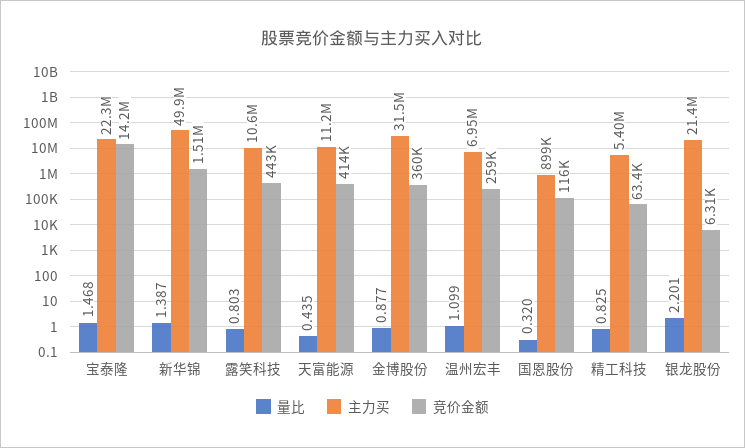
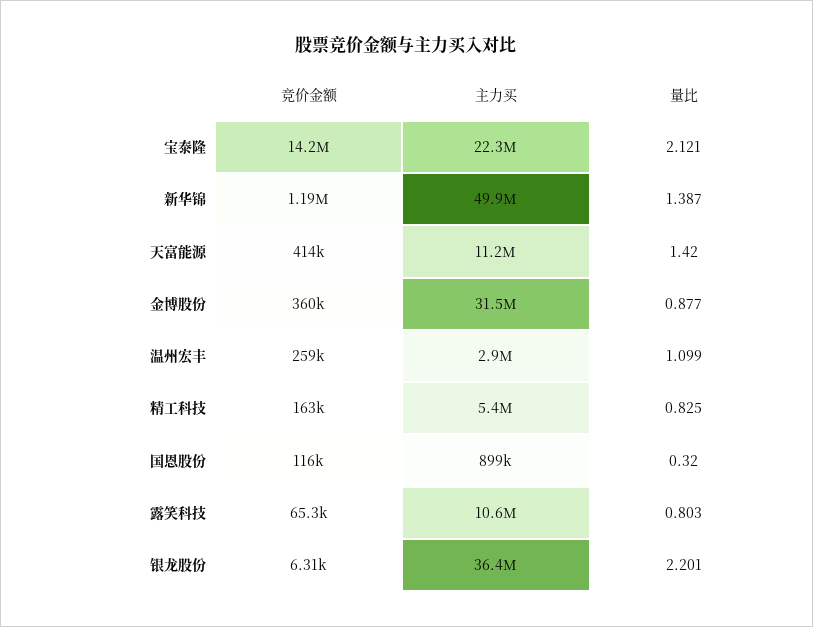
量比, 宝泰隆: 1.468 -> 2.121
竞价金额, 新华锦: 1510000 -> 1190000
竞价金额, 露笑科技: 443000 -> 65300
量比, 天富能源: 0.435 -> 1.42
主力买, 温州宏丰: 6950000 -> 2900000
竞价金额, 精工科技: 63400 -> 163000
主力买, 银龙股份: 21400000 -> 36400000

